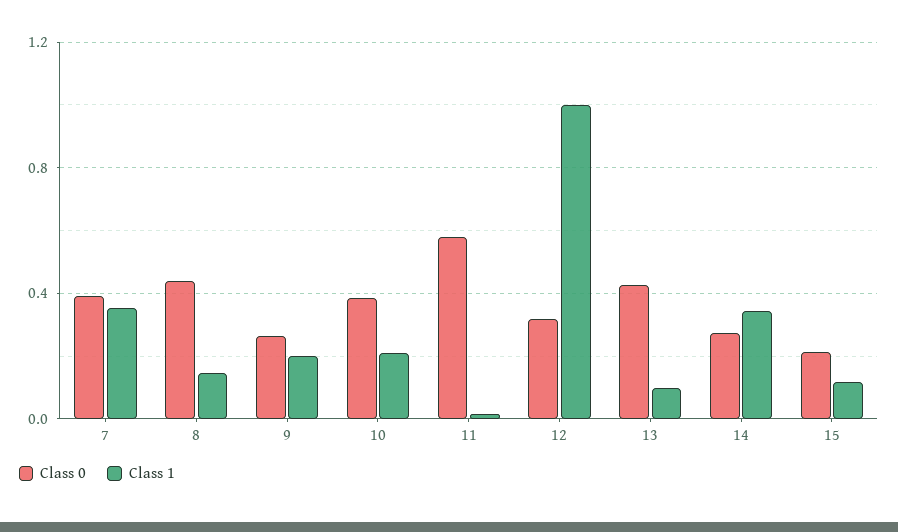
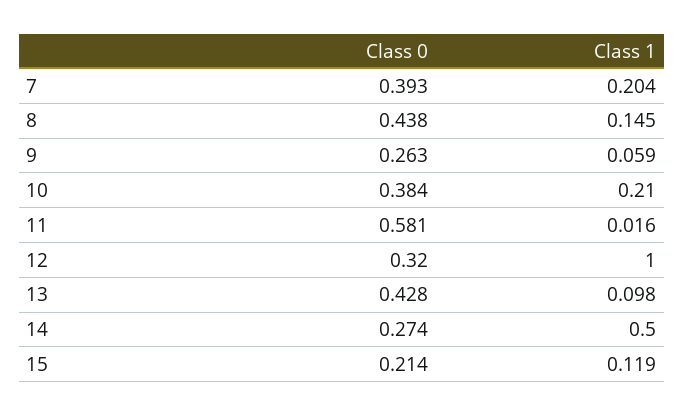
Class 1, 7: 0.35 -> 0.204
Class 1, 9: 0.2 -> 0.059
Class 1, 14: 0.35 -> 0.5

